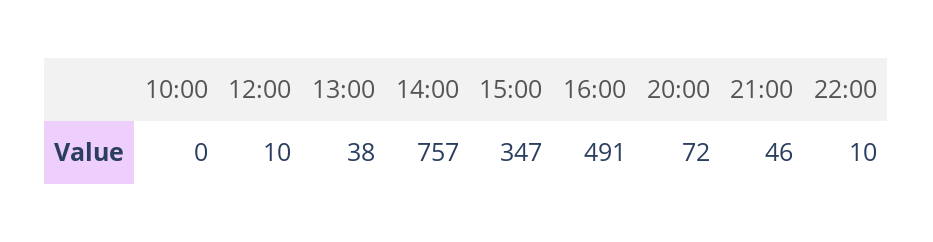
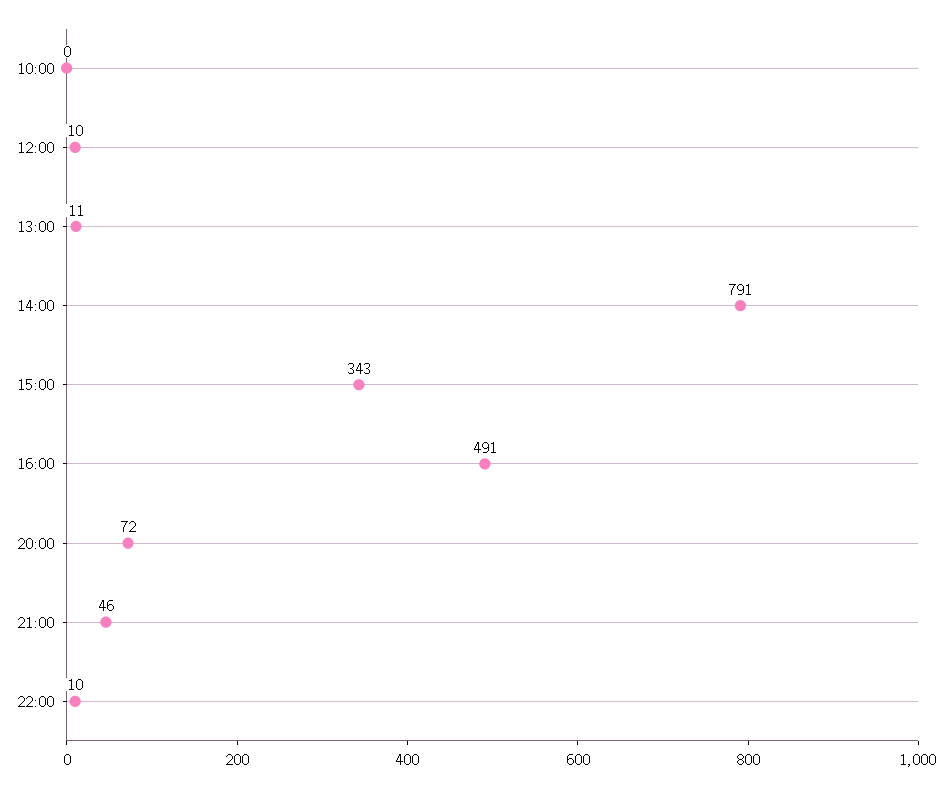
13:00: 38 -> 11
14:00: 757 -> 791
15:00: 347 -> 343

